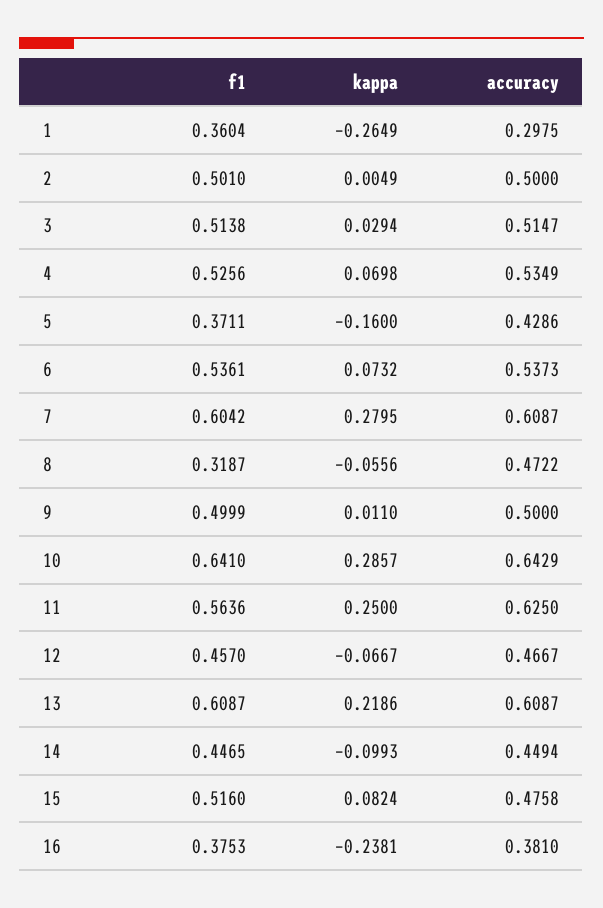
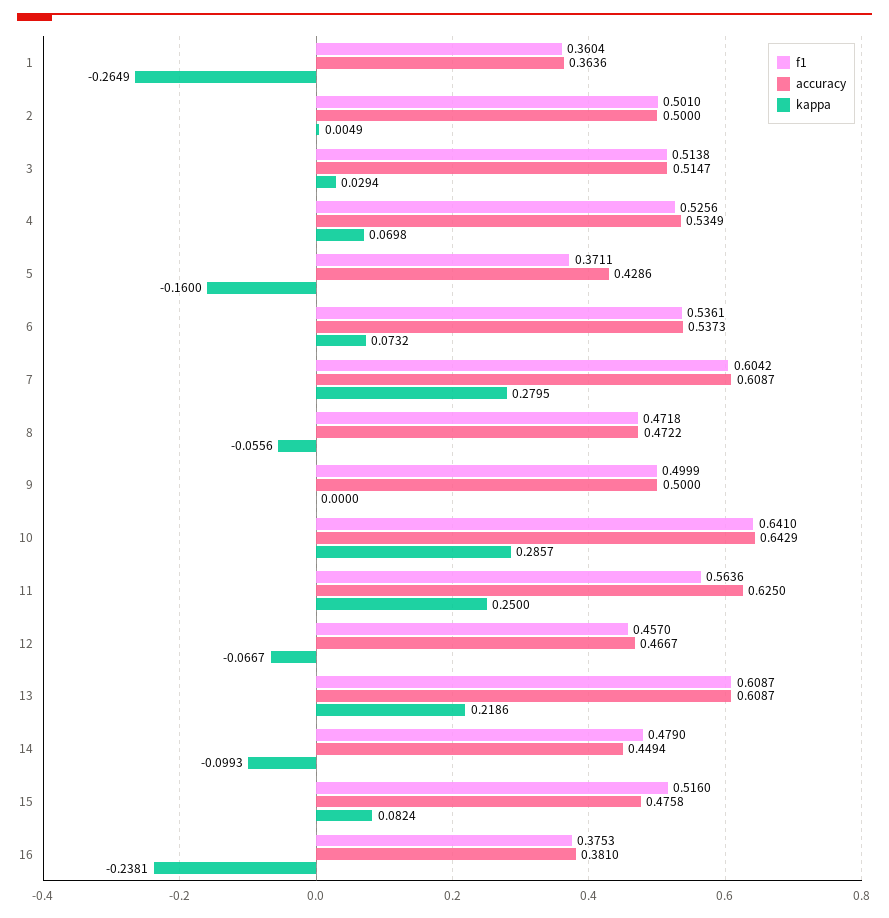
accuracy, 1: 0.2975 -> 0.3636
f1, 8: 0.3187 -> 0.4718
kappa, 9: 0.011 -> 0
f1, 14: 0.4465 -> 0.479

